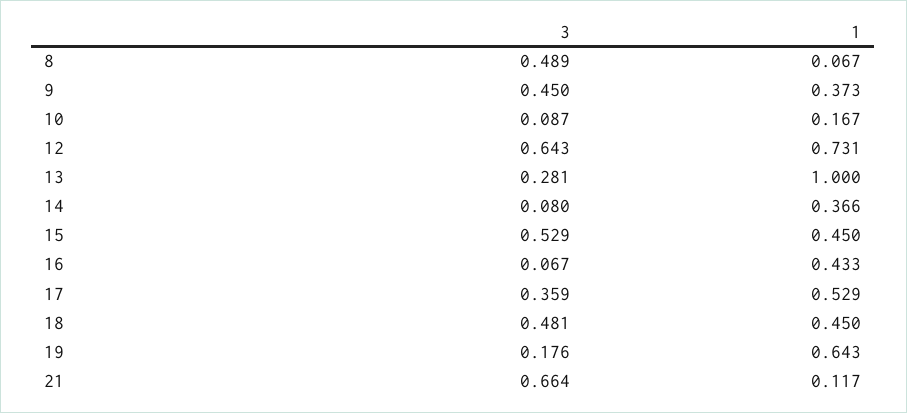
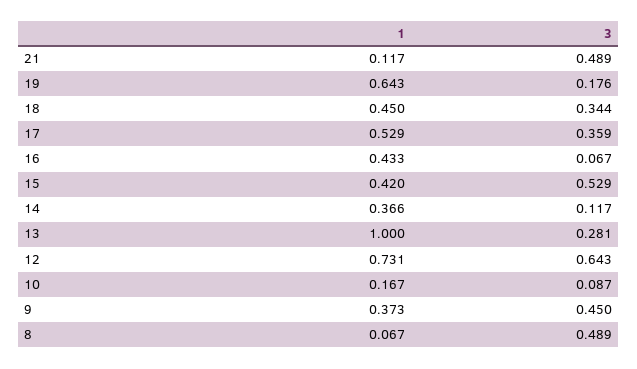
3, 14: 0.08 -> 0.117
1, 15: 0.45 -> 0.42
3, 18: 0.481 -> 0.344
3, 21: 0.664 -> 0.489

